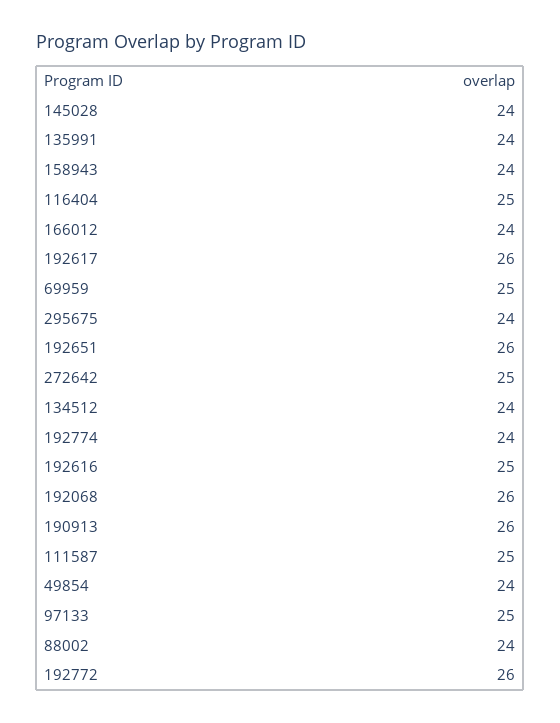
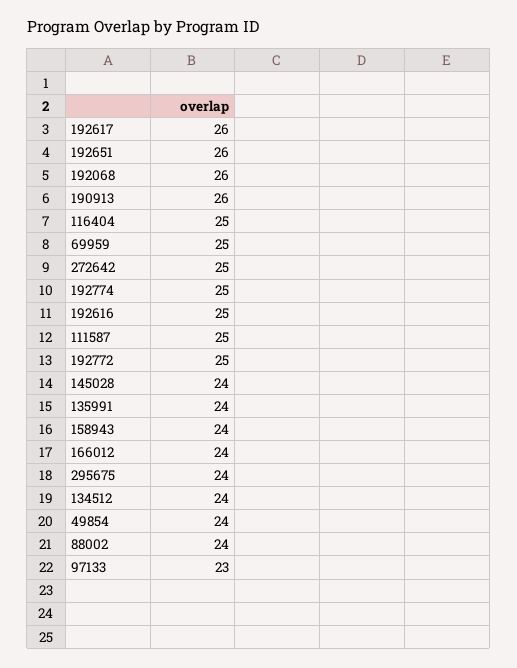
192774: 24 -> 25
97133: 25 -> 23
192772: 26 -> 25

